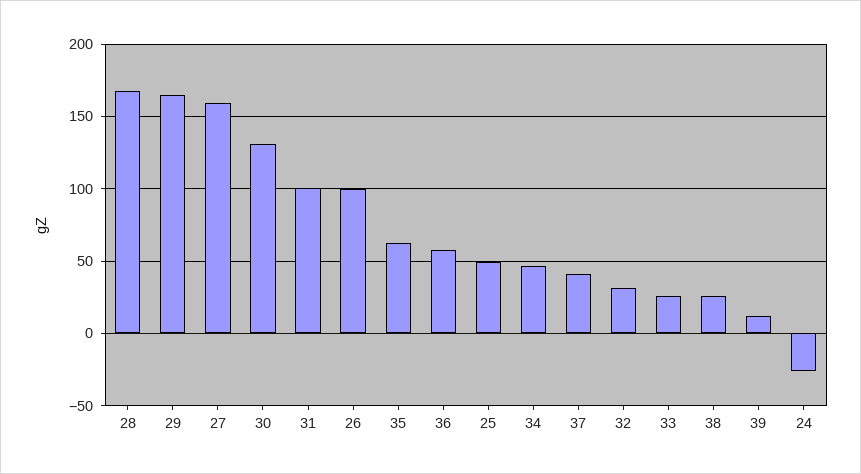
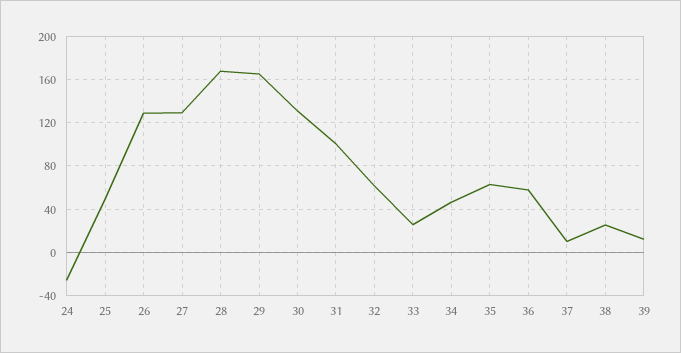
27: 160 -> 130
26: 100 -> 130
37: 40 -> 10
32: 30 -> 60

